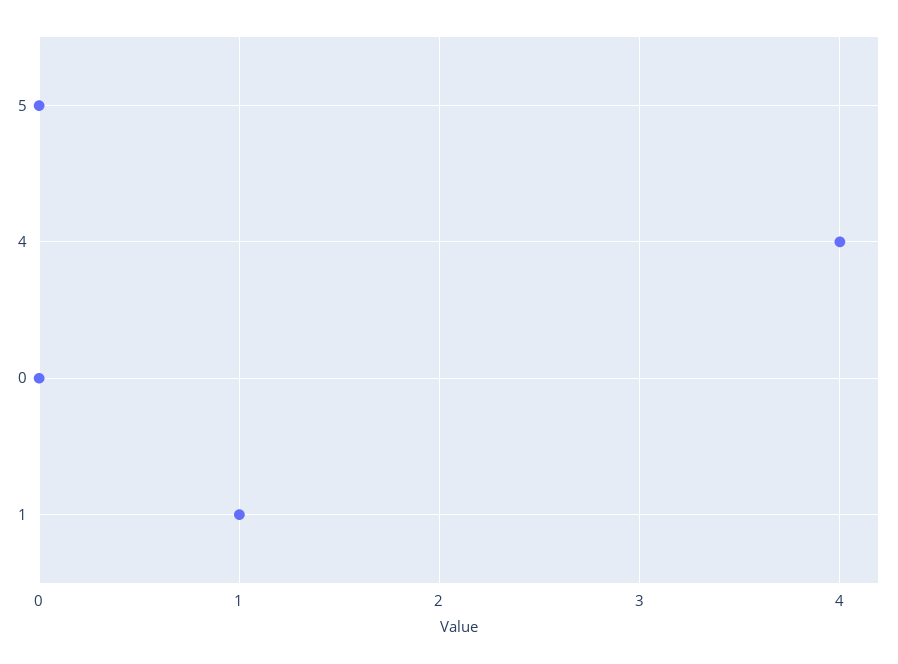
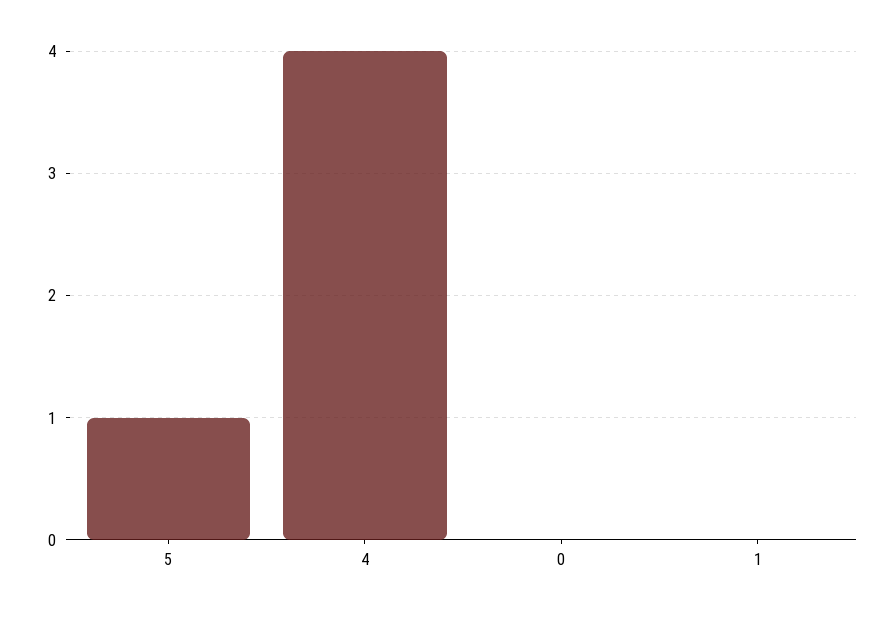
5: 0 -> 1
1: 1 -> 0

